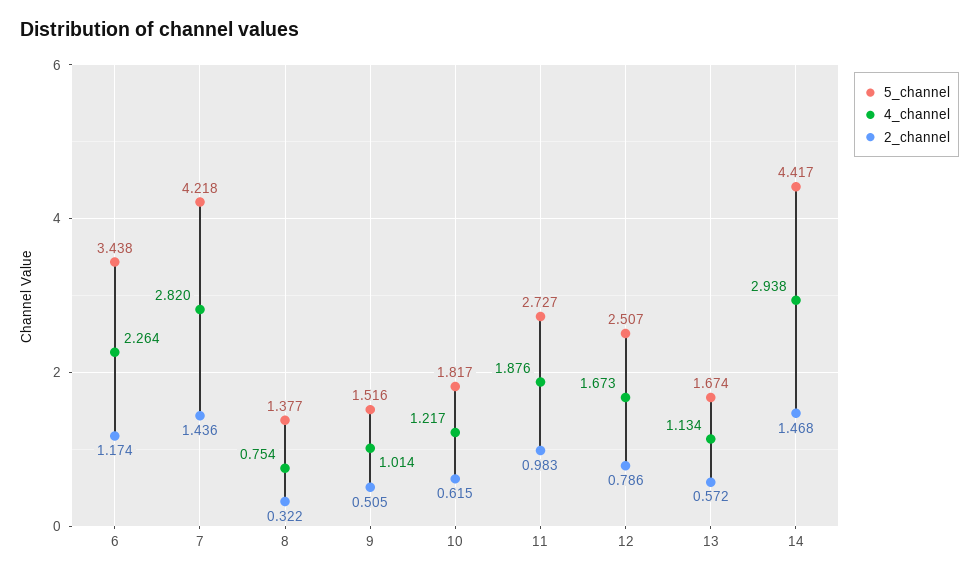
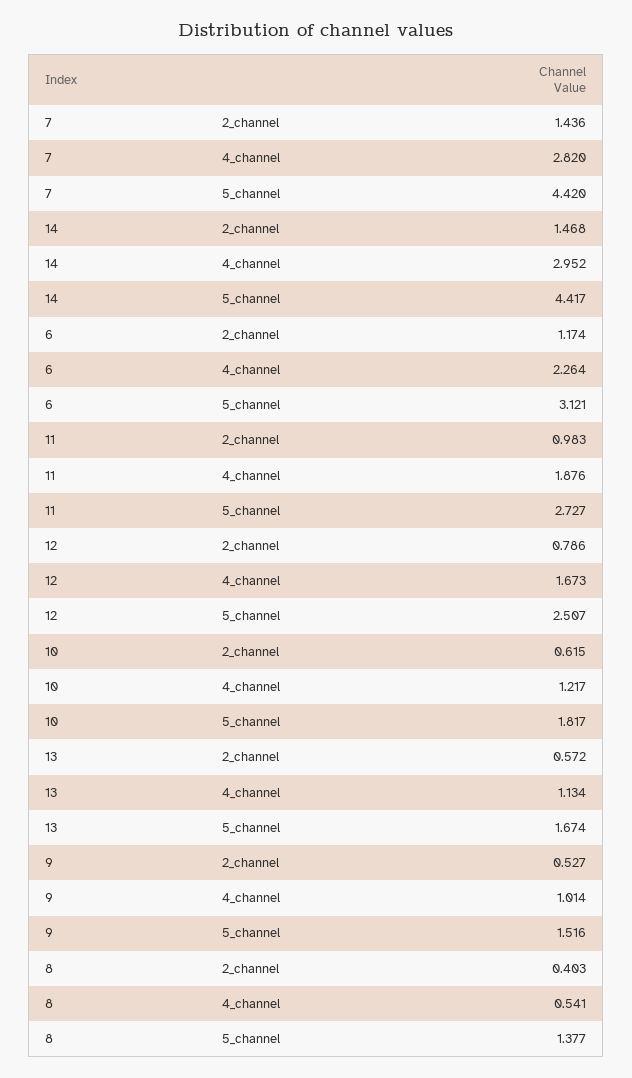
5_channel, 6: 3.438 -> 3.121
5_channel, 7: 4.218 -> 4.42
4_channel, 8: 0.754 -> 0.541
2_channel, 8: 0.322 -> 0.403
2_channel, 9: 0.505 -> 0.527
4_channel, 14: 2.938 -> 2.952

